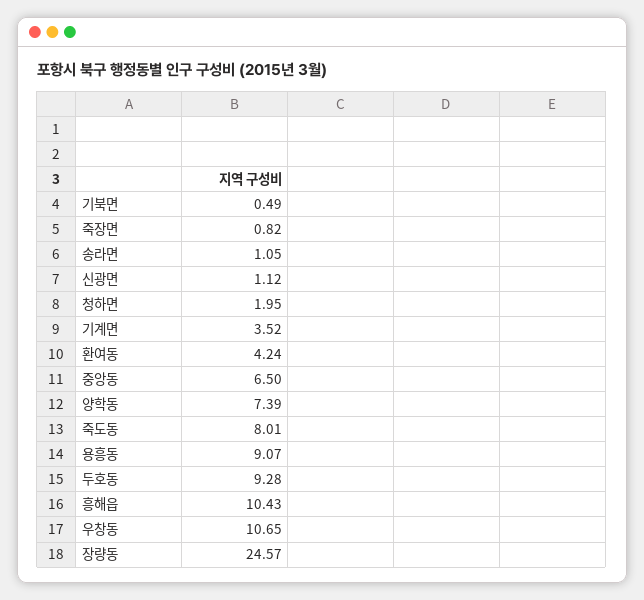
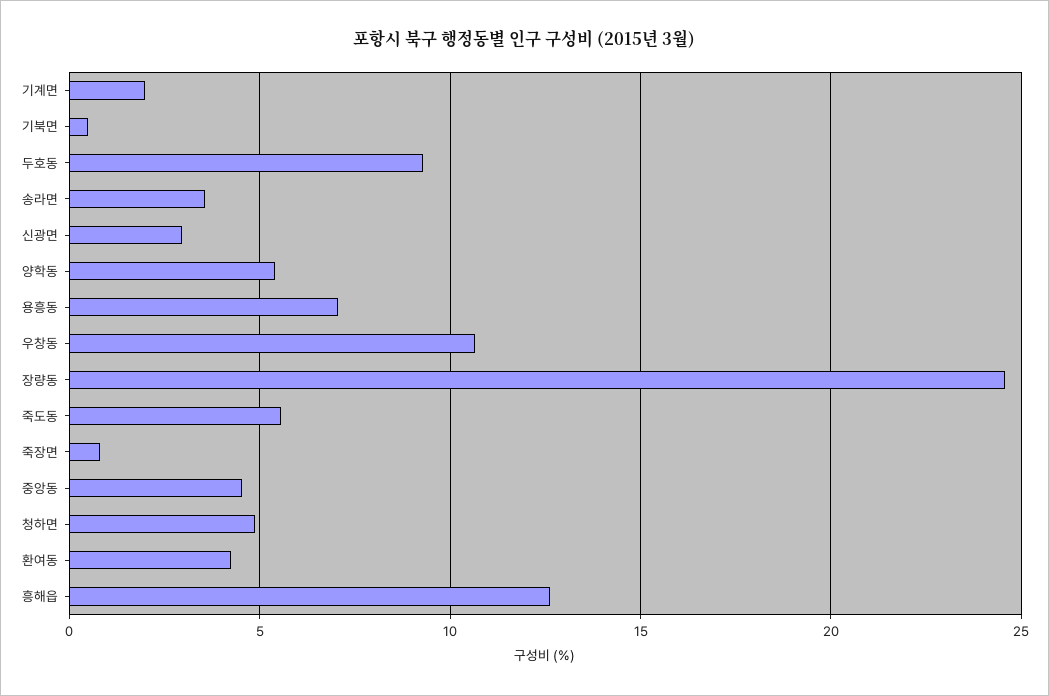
송라면: 1.05 -> 3.5
신광면: 1.12 -> 3
청하면: 1.95 -> 5
기계면: 3.52 -> 2
중앙동: 6.5 -> 4.5
양학동: 7.39 -> 5.5
죽도동: 8.01 -> 5.5
용흥동: 9.07 -> 7
흥해읍: 10.43 -> 12.5

